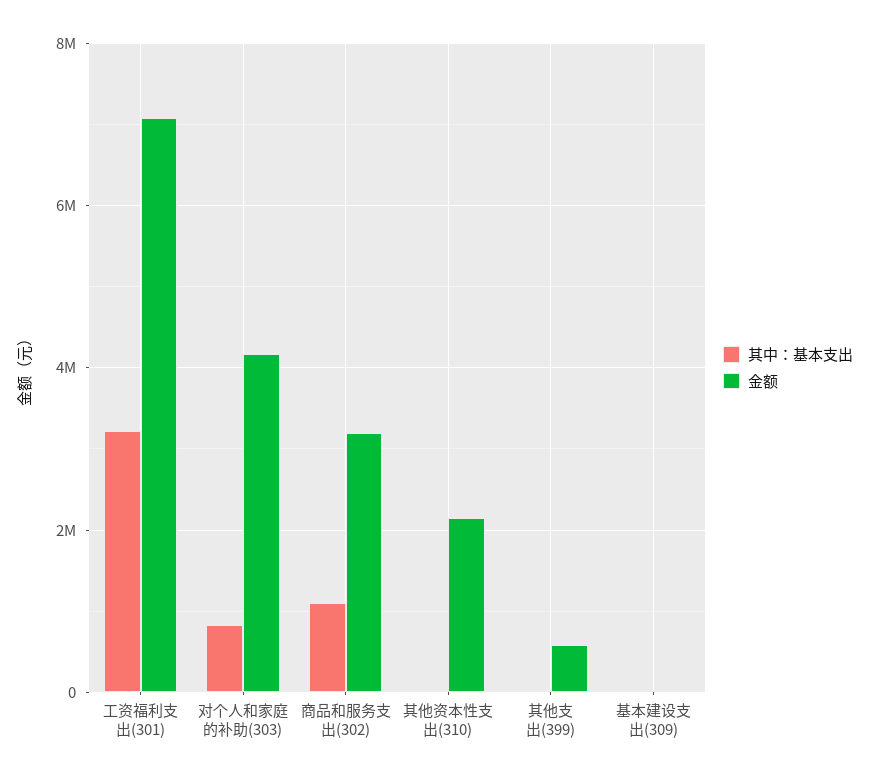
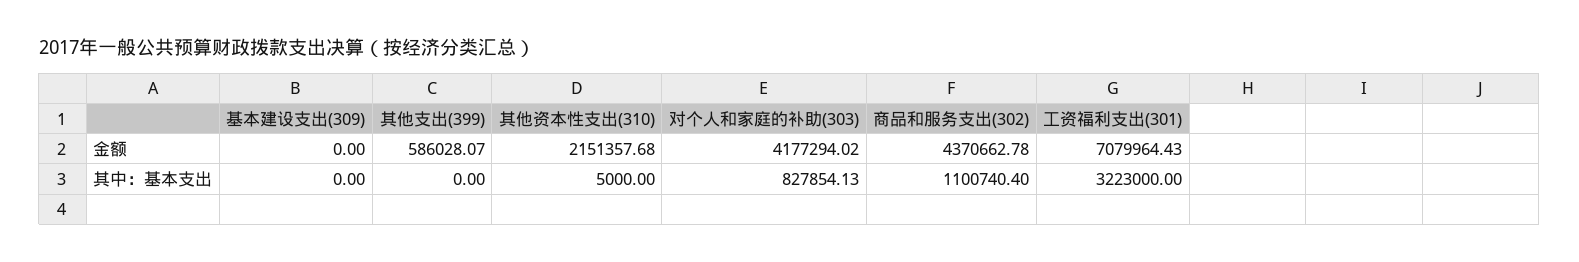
金额, 商品和服务支出(302): 3200000 -> 4370662.78

